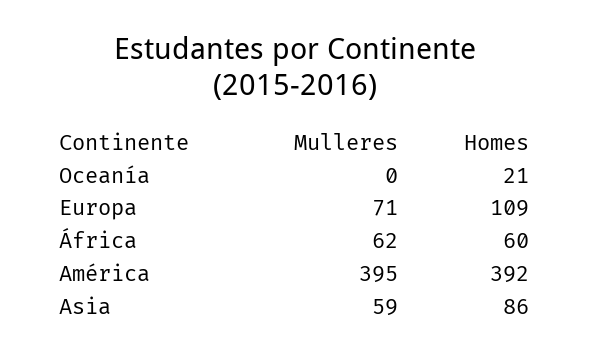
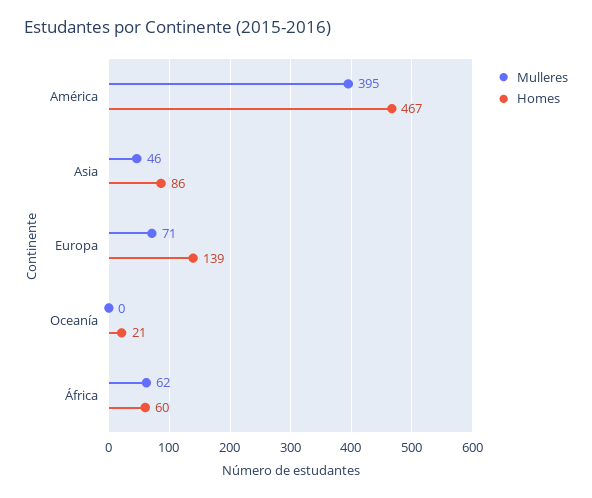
Homes, Europa: 109 -> 139
Homes, América: 392 -> 467
Mulleres, Asia: 59 -> 46

